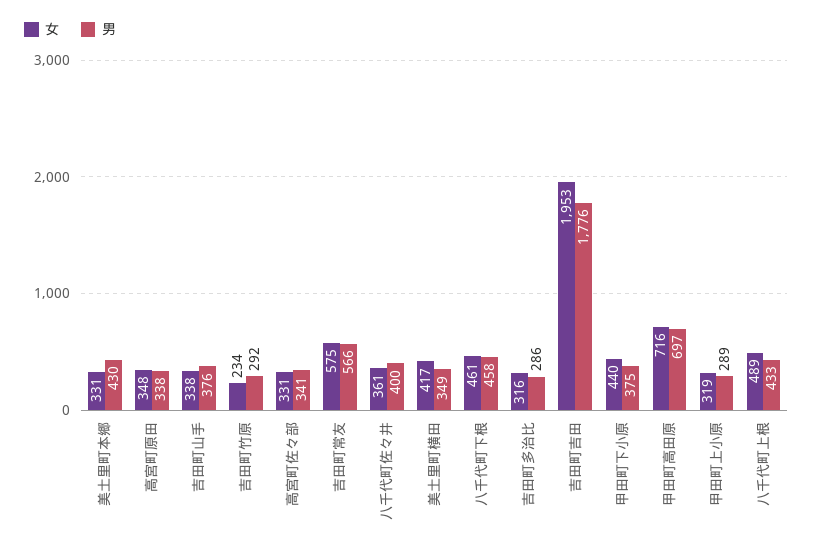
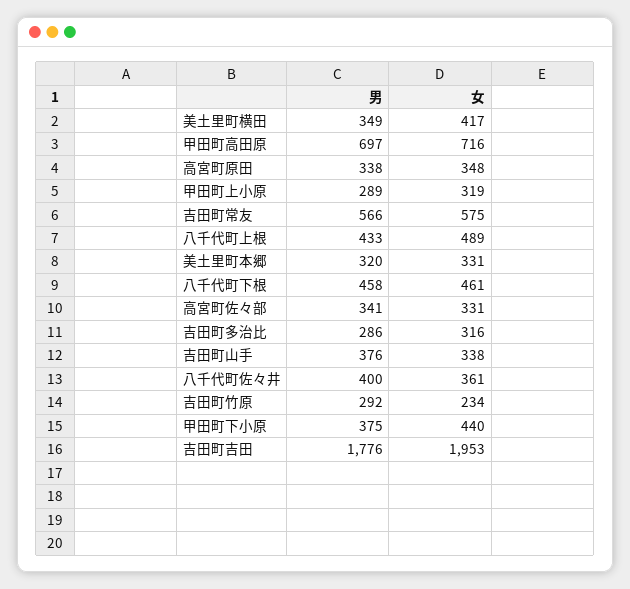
男, 美土里町本郷: 430 -> 320

